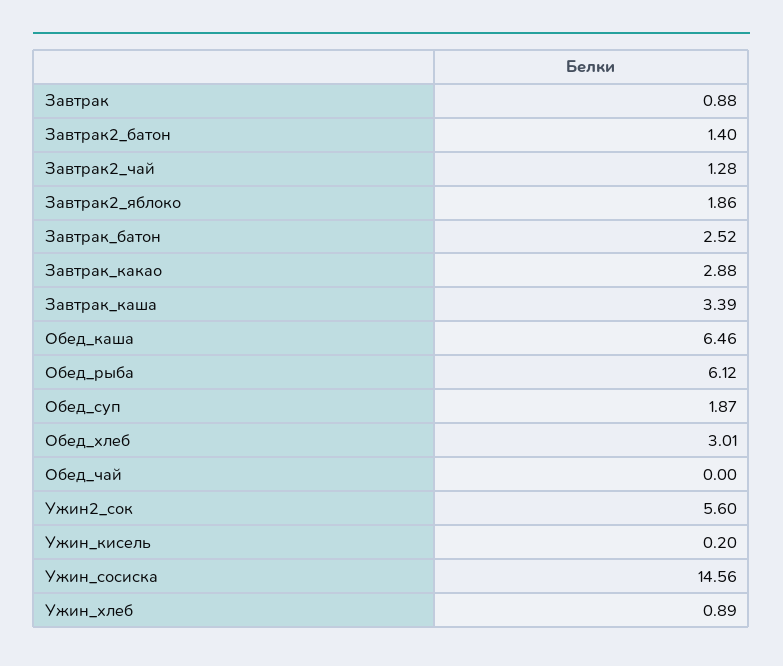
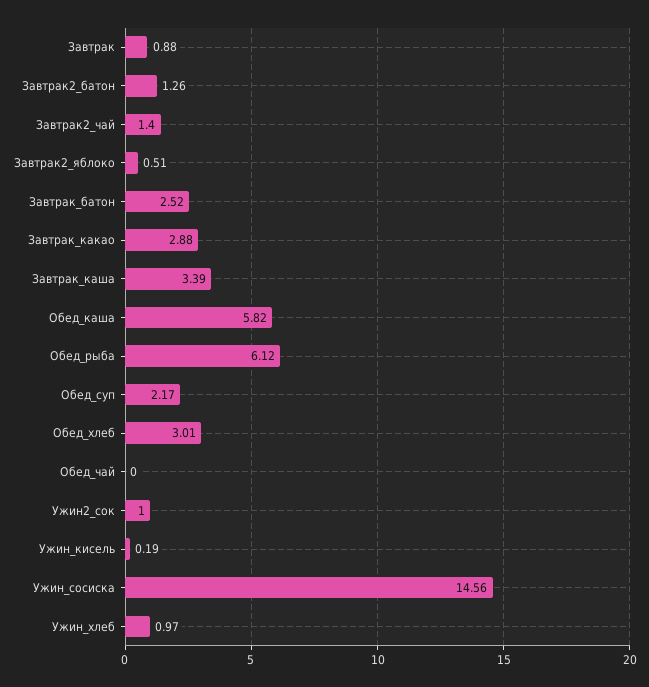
Завтрак2_батон: 1.4 -> 1.26
Завтрак2_чай: 1.28 -> 1.4
Завтрак2_яблоко: 1.86 -> 0.51
Обед_каша: 6.46 -> 5.82
Обед_суп: 1.87 -> 2.17
Ужин2_сок: 5.6 -> 1
Ужин_кисель: 0.2 -> 0.19
Ужин_хлеб: 0.89 -> 0.97

